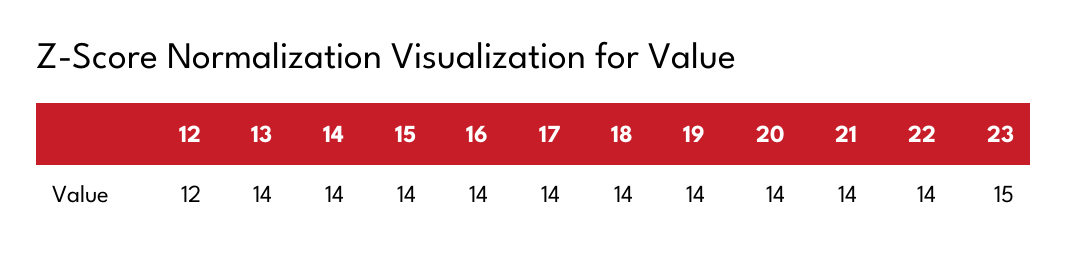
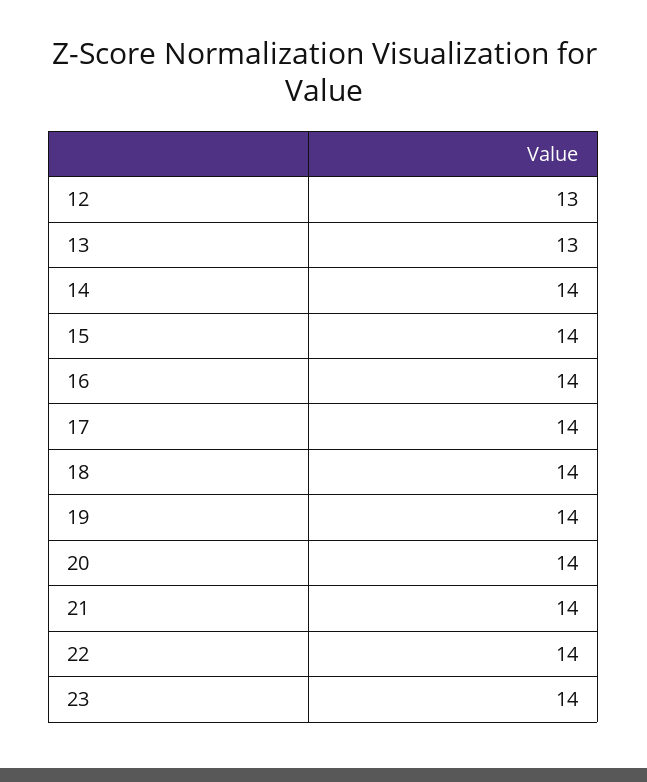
12: 12 -> 13
13: 14 -> 13
23: 15 -> 14

